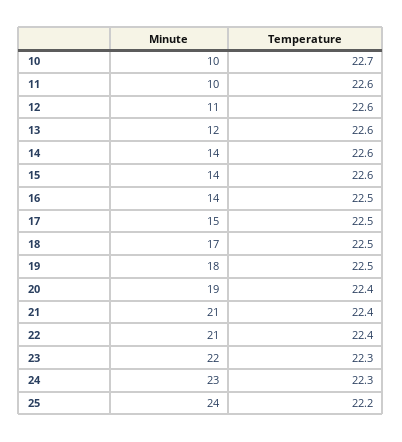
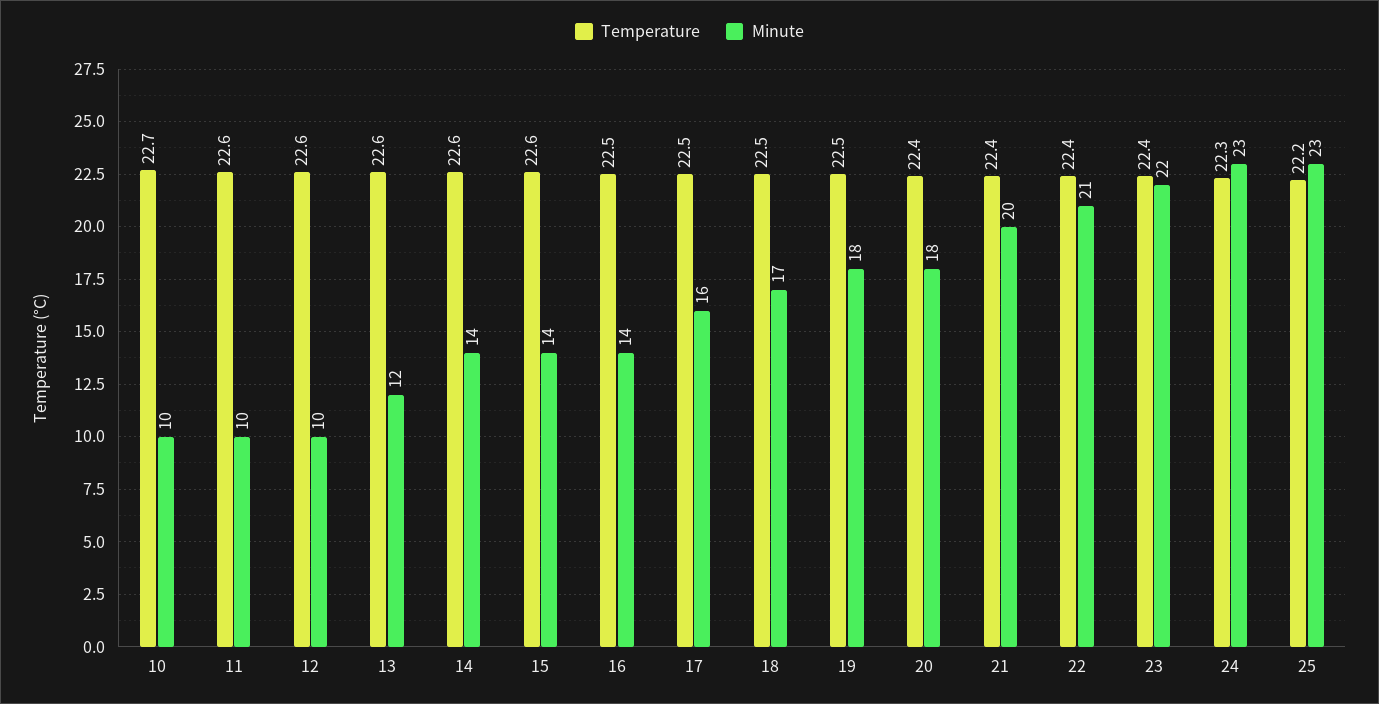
Minute, 12: 11 -> 10
Minute, 17: 15 -> 16
Minute, 20: 19 -> 18
Minute, 21: 21 -> 20
Temperature, 23: 22.3 -> 22.4
Minute, 25: 24 -> 23

